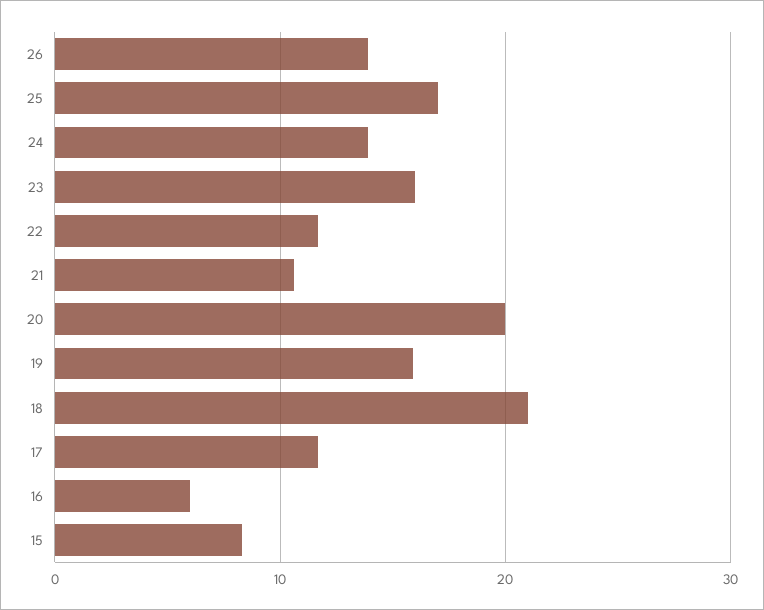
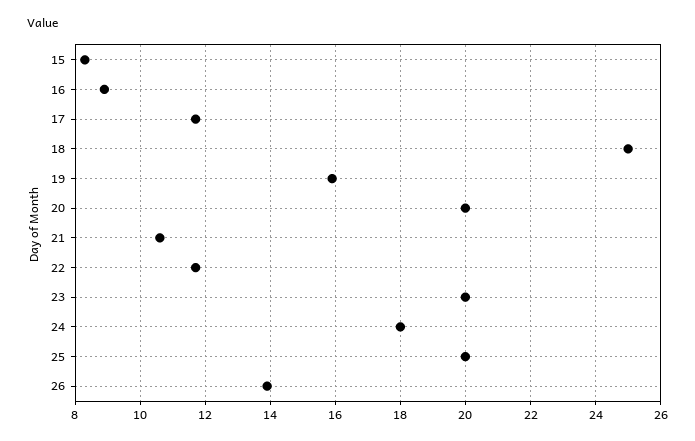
25: 17 -> 20
24: 14 -> 18
23: 16 -> 20
18: 21 -> 25
16: 6 -> 9

